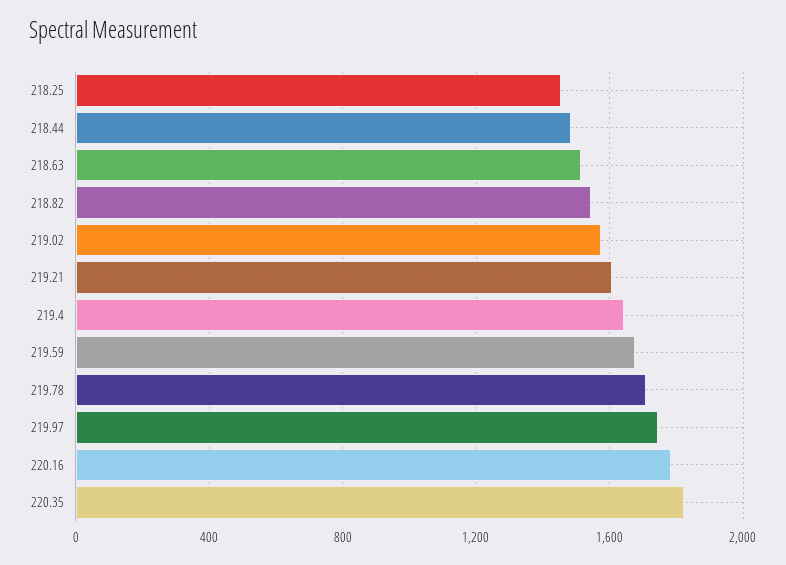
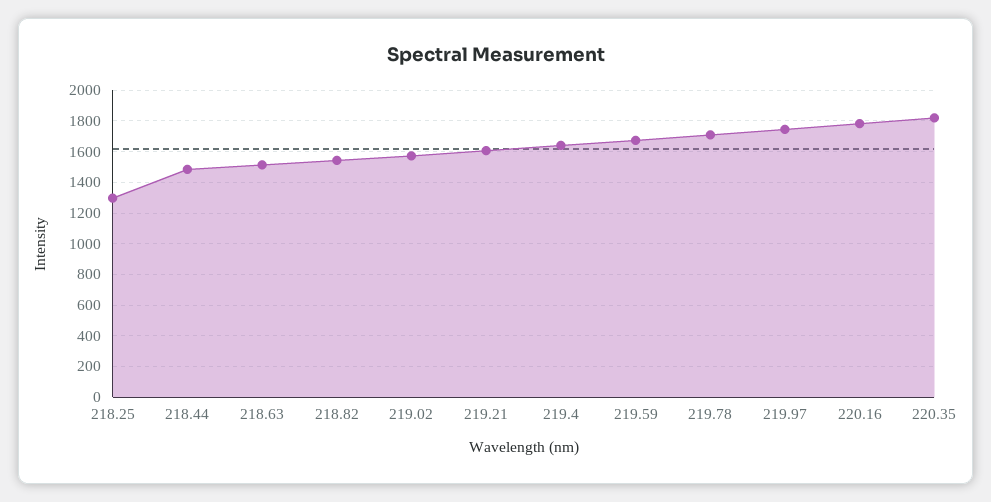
218.25: 1450 -> 1300

